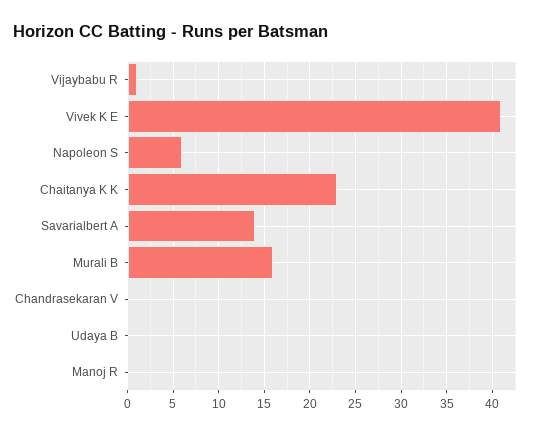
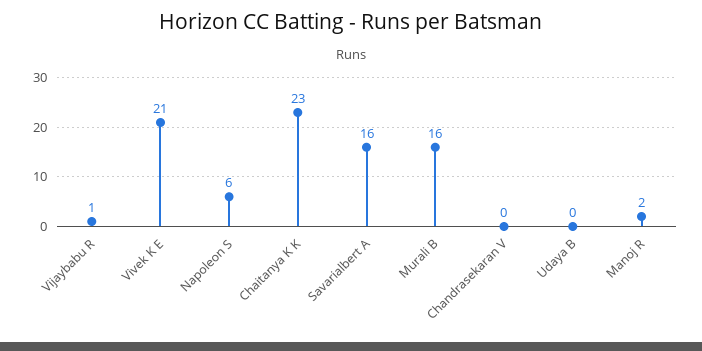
Vivek K E: 41 -> 21
Savarialbert A: 14 -> 16
Manoj R: 0 -> 2

